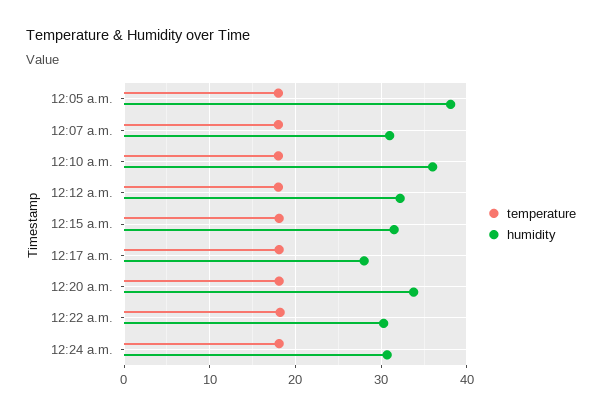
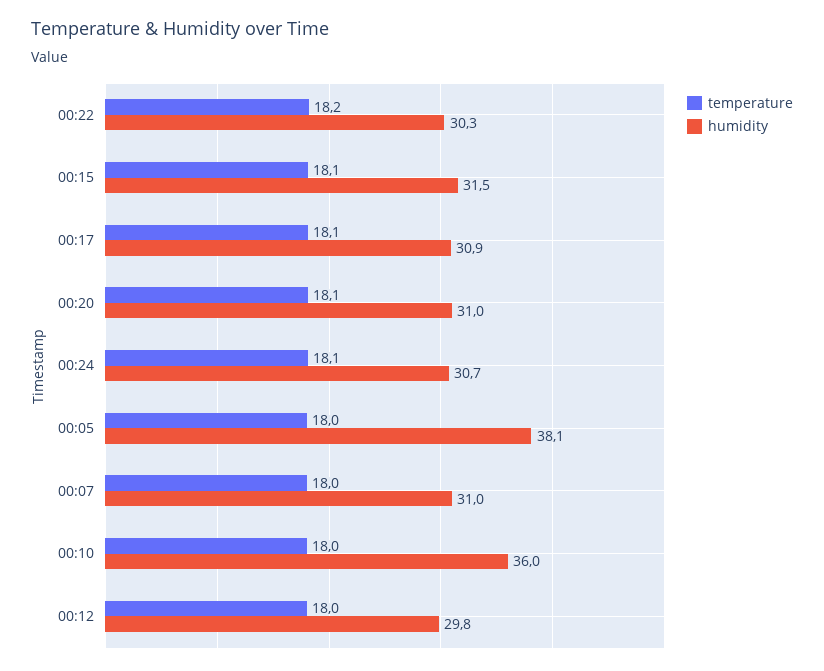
humidity, 12:12 a.m.: 32 -> 29.8
humidity, 12:17 a.m.: 28 -> 30.9
humidity, 12:20 a.m.: 34 -> 31

